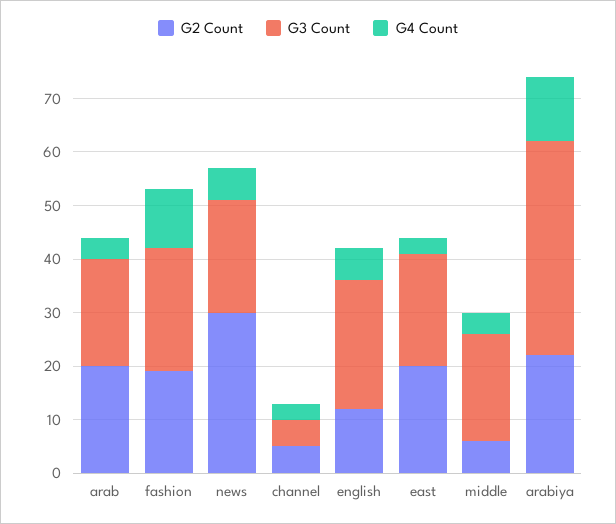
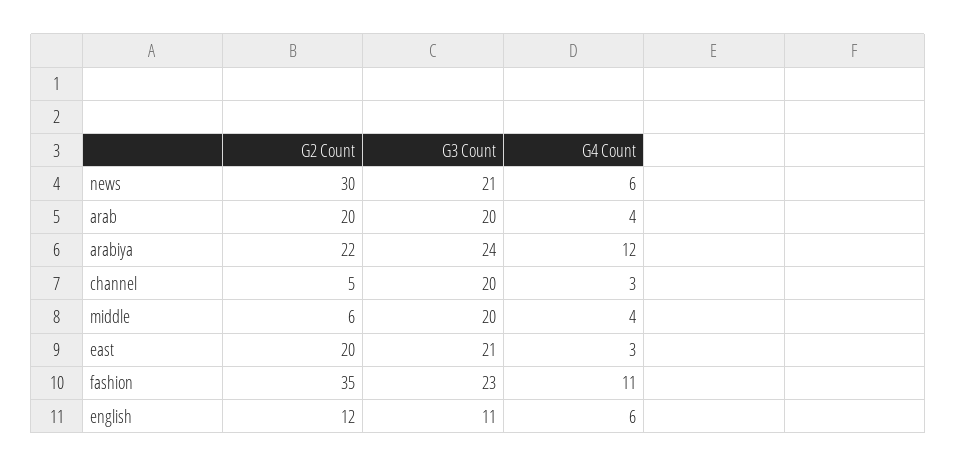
G2 Count, fashion: 20 -> 35
G3 Count, channel: 5 -> 20
G3 Count, english: 25 -> 11
G3 Count, arabiya: 40 -> 24

